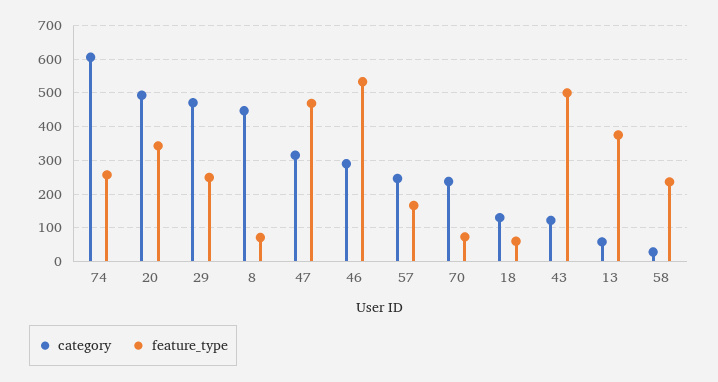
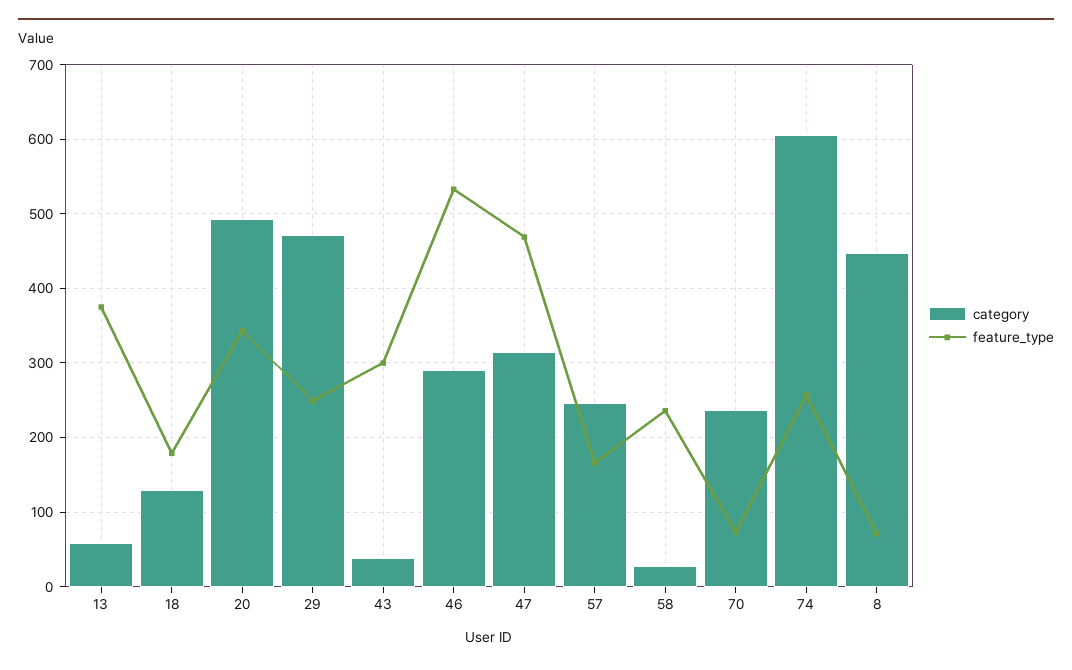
feature_type, 18: 60 -> 180
category, 43: 120 -> 40
feature_type, 43: 500 -> 300

